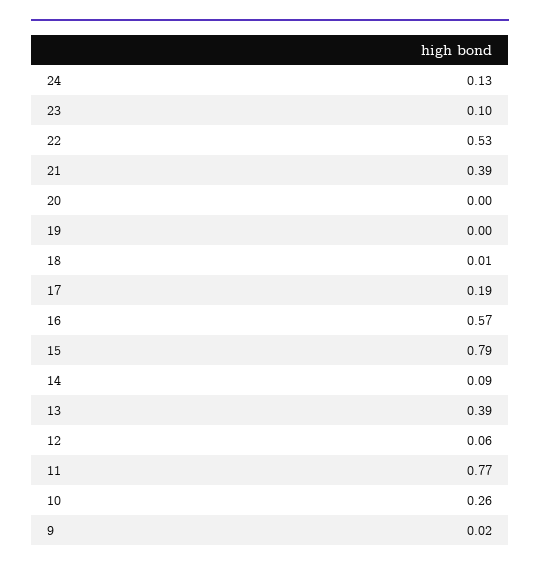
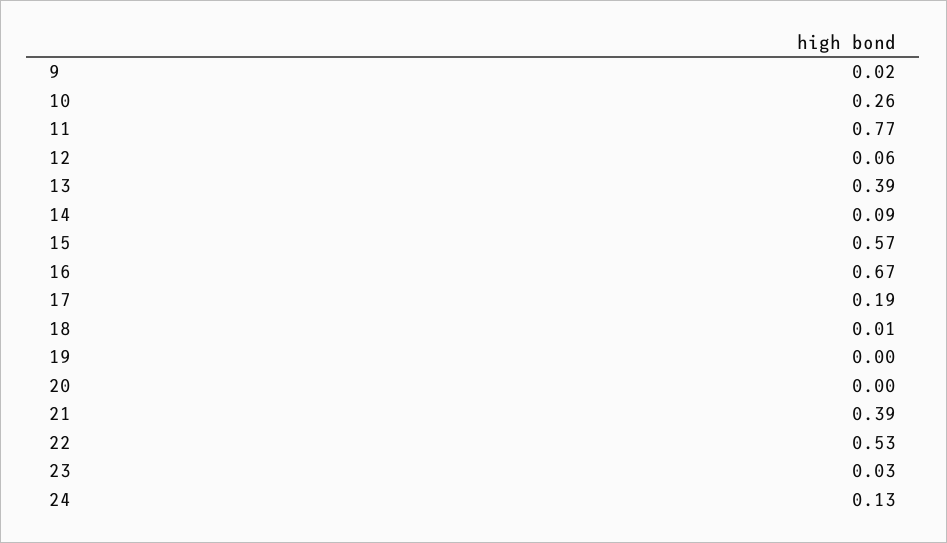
23: 0.1 -> 0.03
16: 0.57 -> 0.67
15: 0.79 -> 0.57

